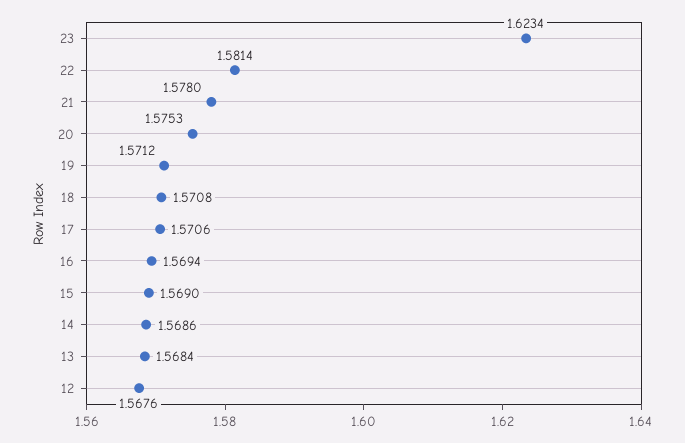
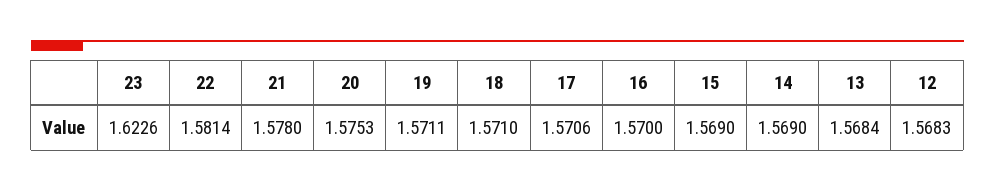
23: 1.6234 -> 1.6226
19: 1.5712 -> 1.5711
18: 1.5708 -> 1.571
16: 1.5694 -> 1.57
14: 1.5686 -> 1.569
12: 1.5676 -> 1.5683

